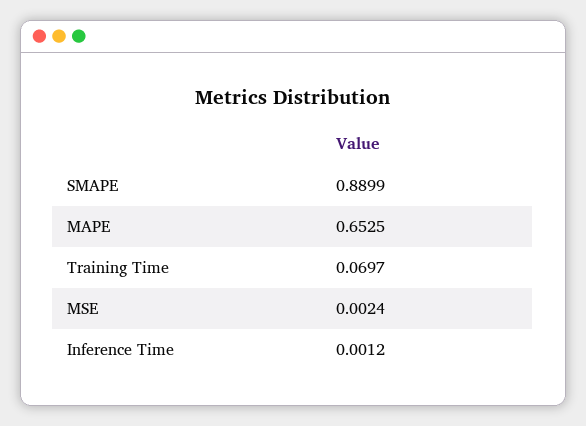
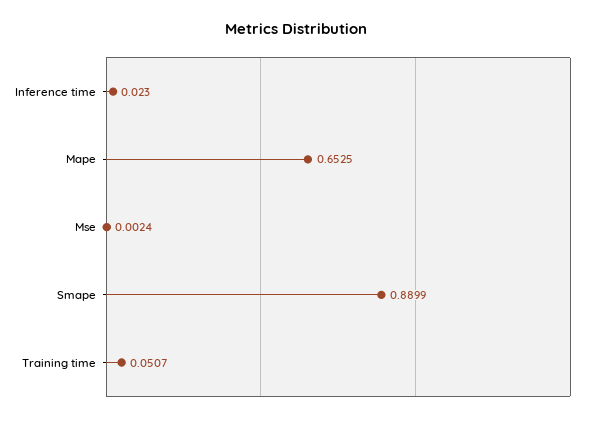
Training Time: 0.0697 -> 0.0507
Inference Time: 0.0012 -> 0.023

